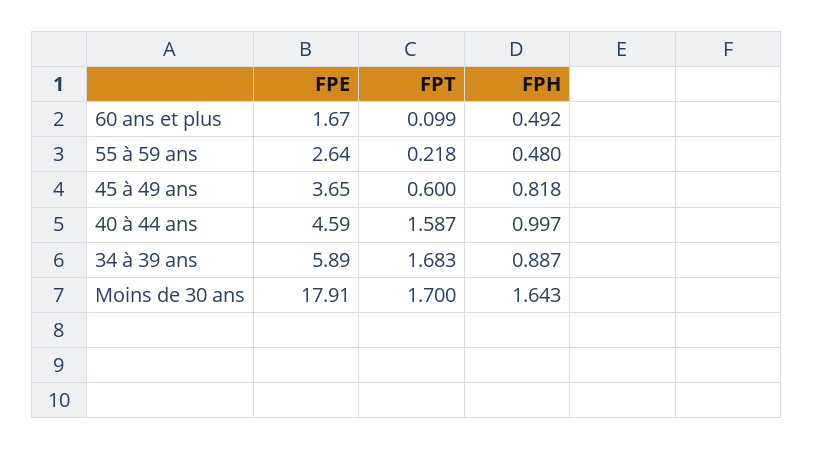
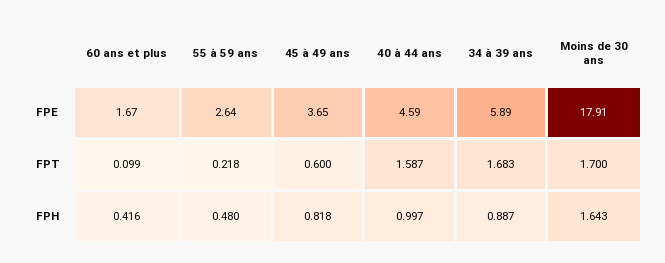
FPH, 60 ans et plus: 0.492 -> 0.416

